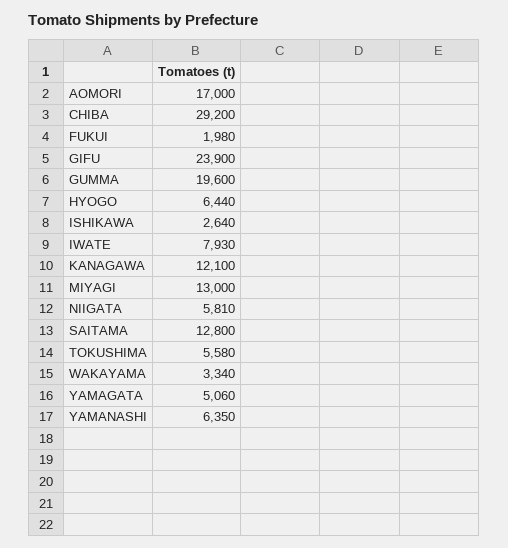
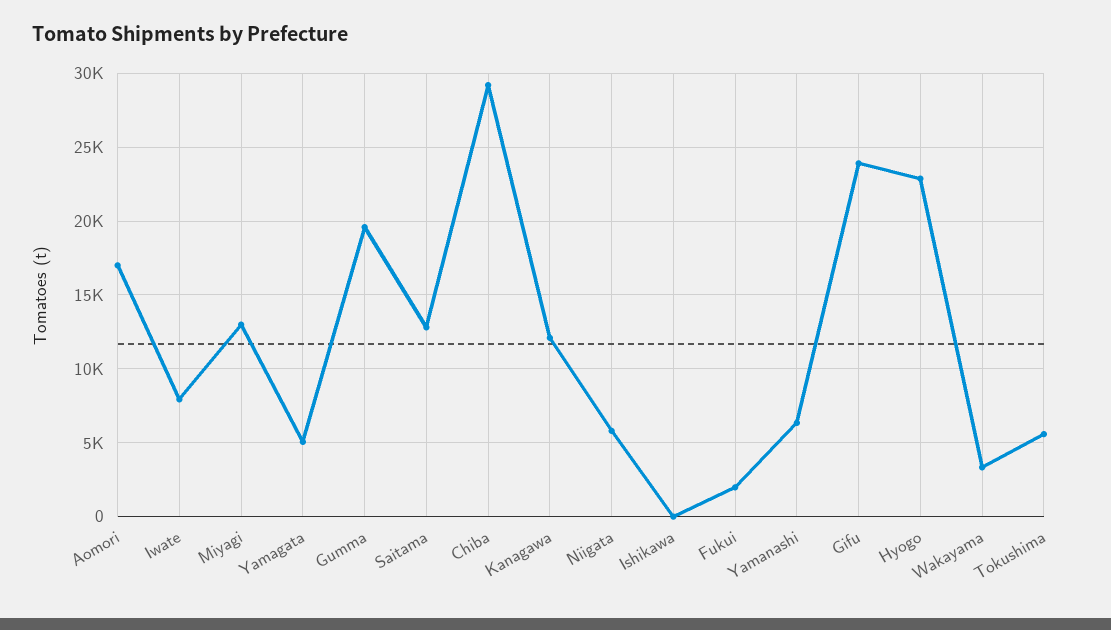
HYOGO: 6440 -> 23000
ISHIKAWA: 2640 -> 0

